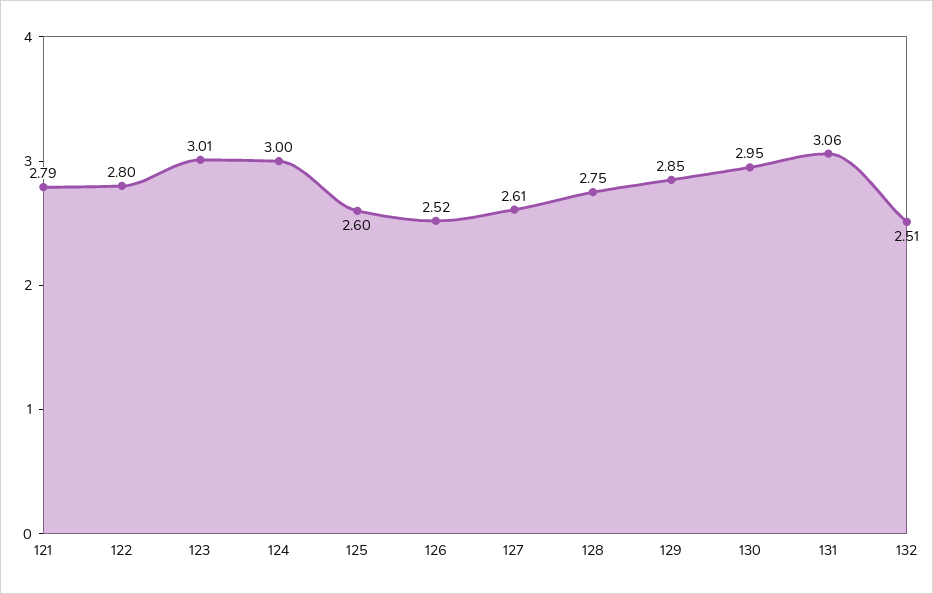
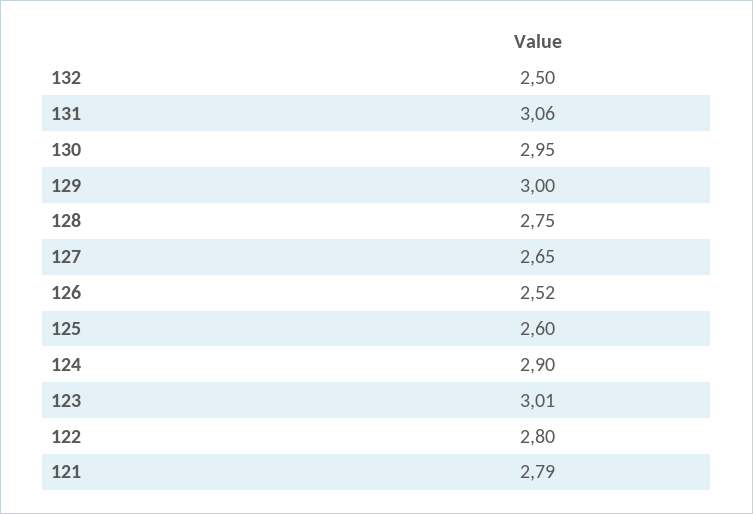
124: 3 -> 2.9
127: 2.61 -> 2.65
129: 2.85 -> 3
132: 2.51 -> 2.5

